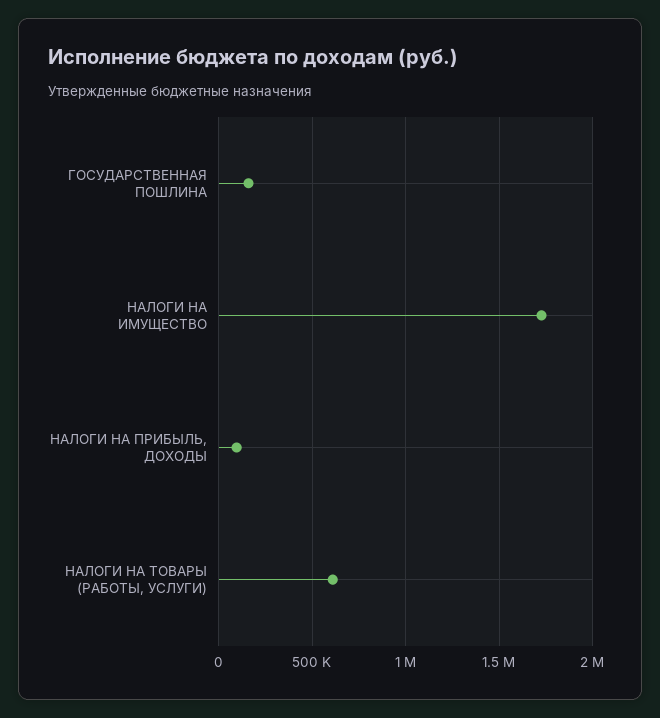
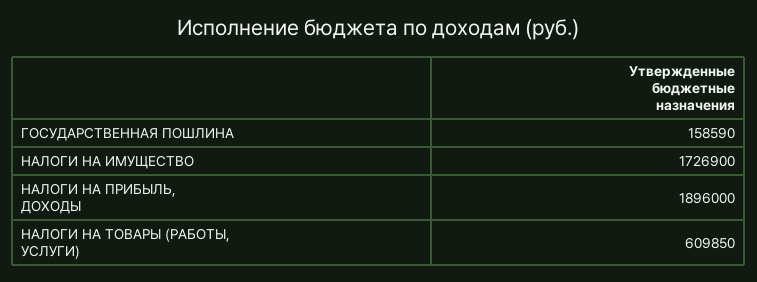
НАЛОГИ НА ПРИБЫЛЬ, ДОХОДЫ: 100000 -> 1896000

